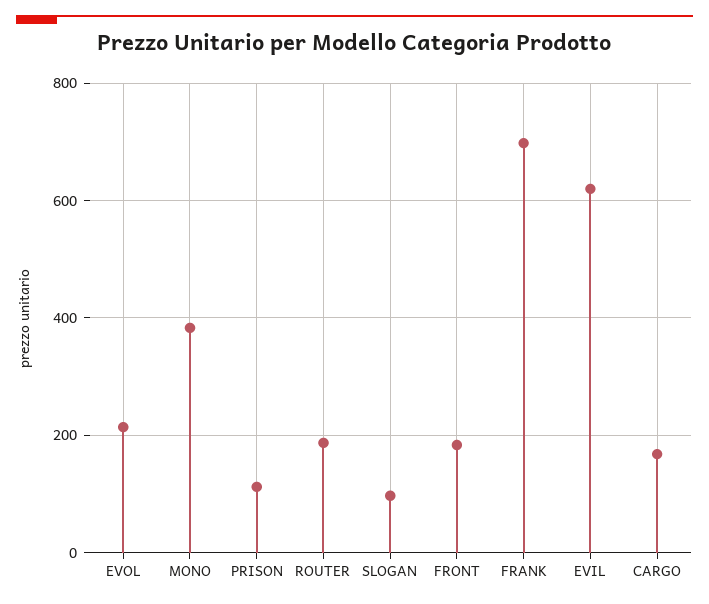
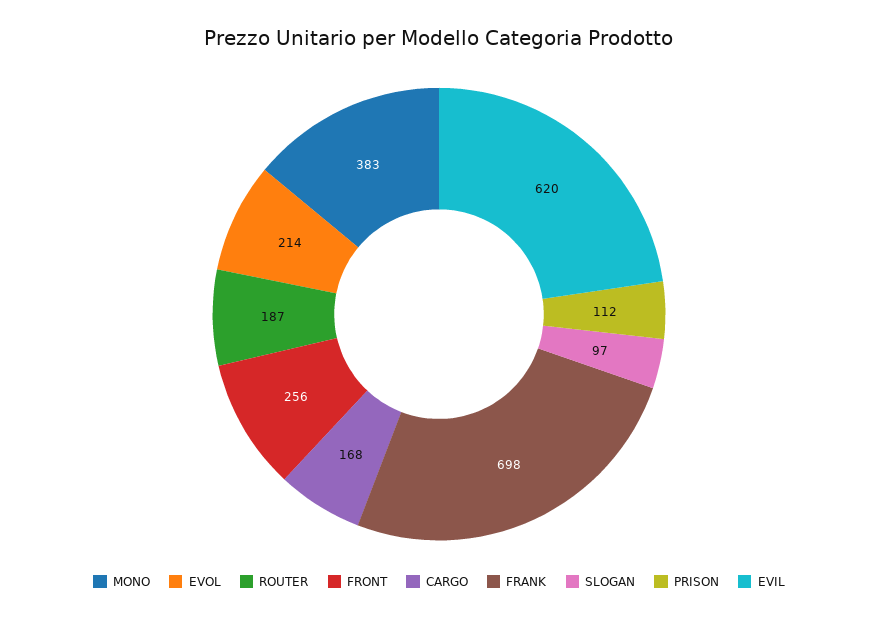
FRONT: 180 -> 256

